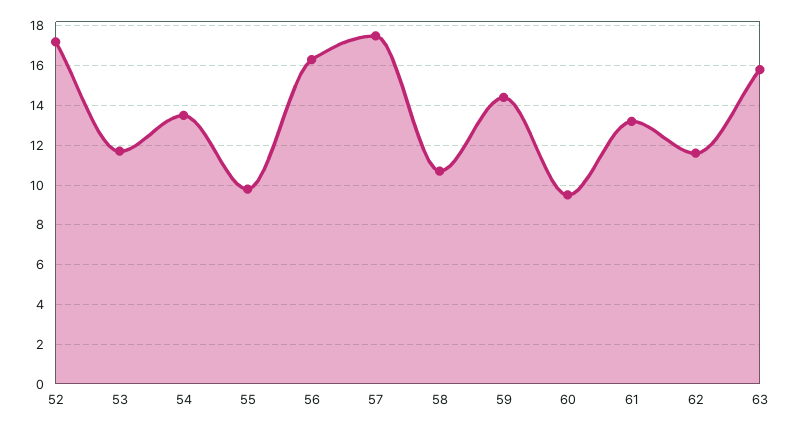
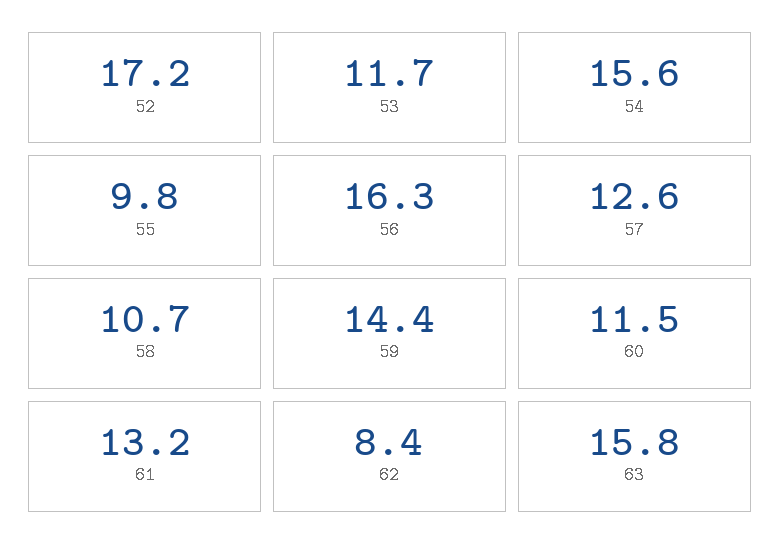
54: 13.5 -> 15.6
57: 17.5 -> 12.6
60: 9.5 -> 11.5
62: 11.5 -> 8.4

